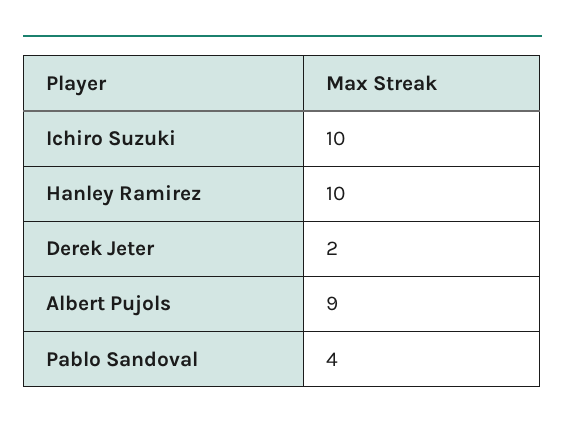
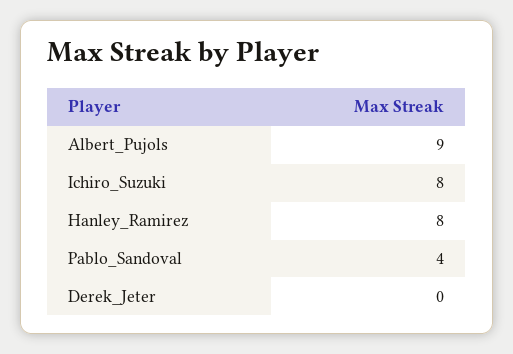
Ichiro Suzuki: 10 -> 8
Hanley Ramirez: 10 -> 8
Derek Jeter: 2 -> 0

